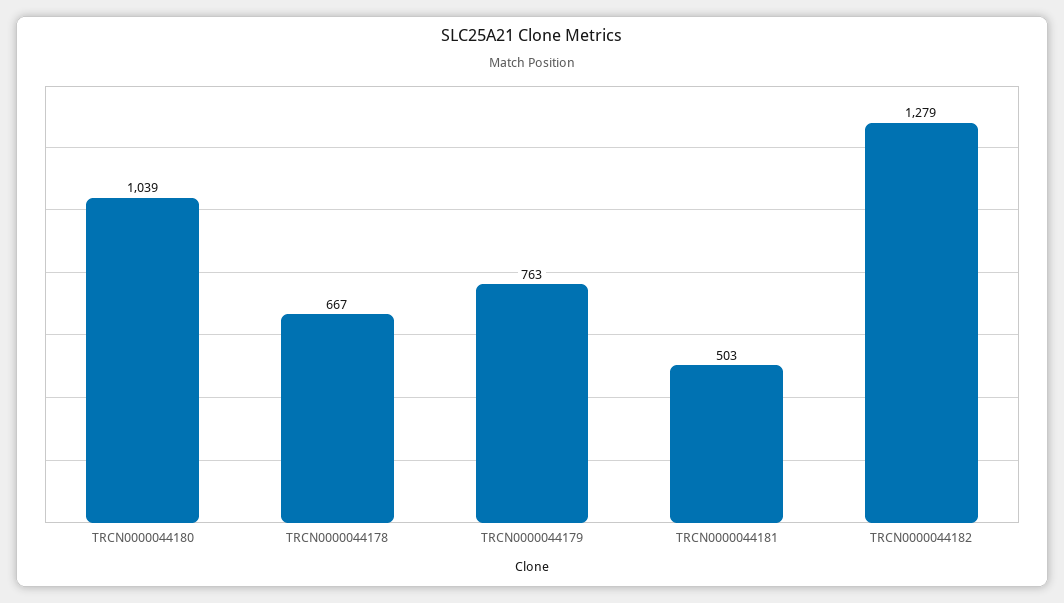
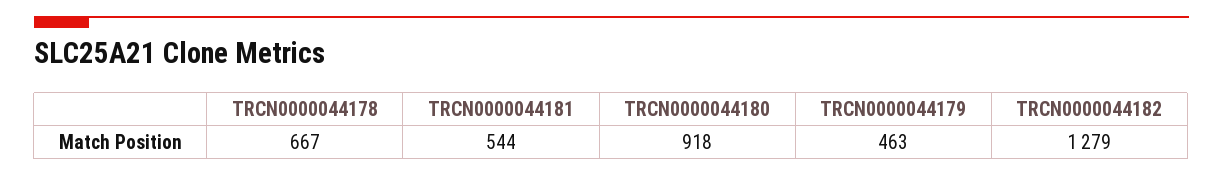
TRCN0000044180: 1039 -> 918
TRCN0000044179: 763 -> 463
TRCN0000044181: 503 -> 544

